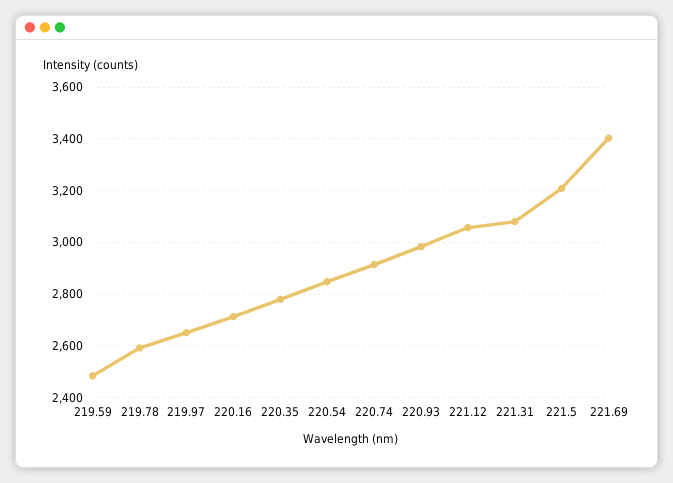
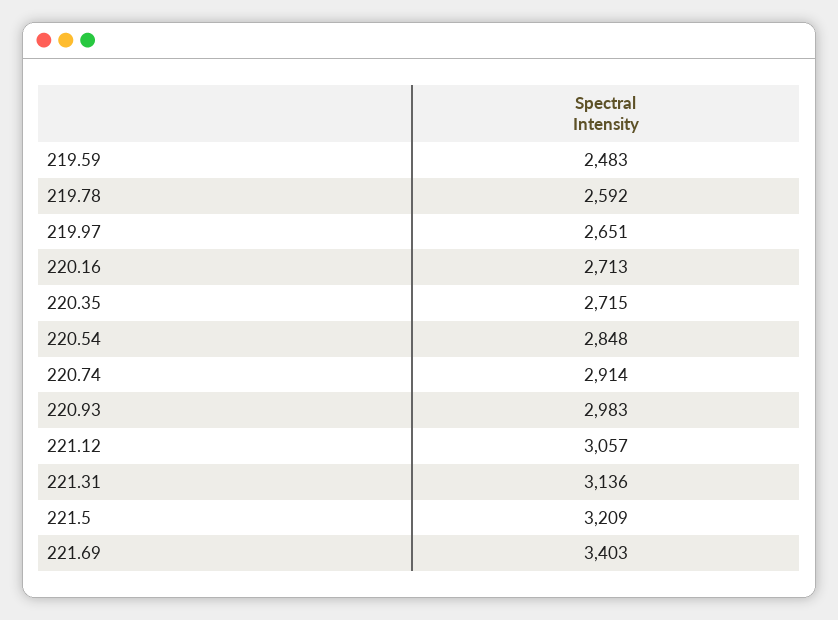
220.35: 2775 -> 2715
221.31: 3075 -> 3136

